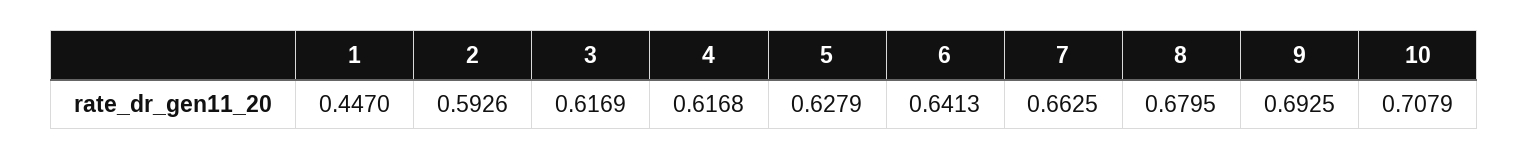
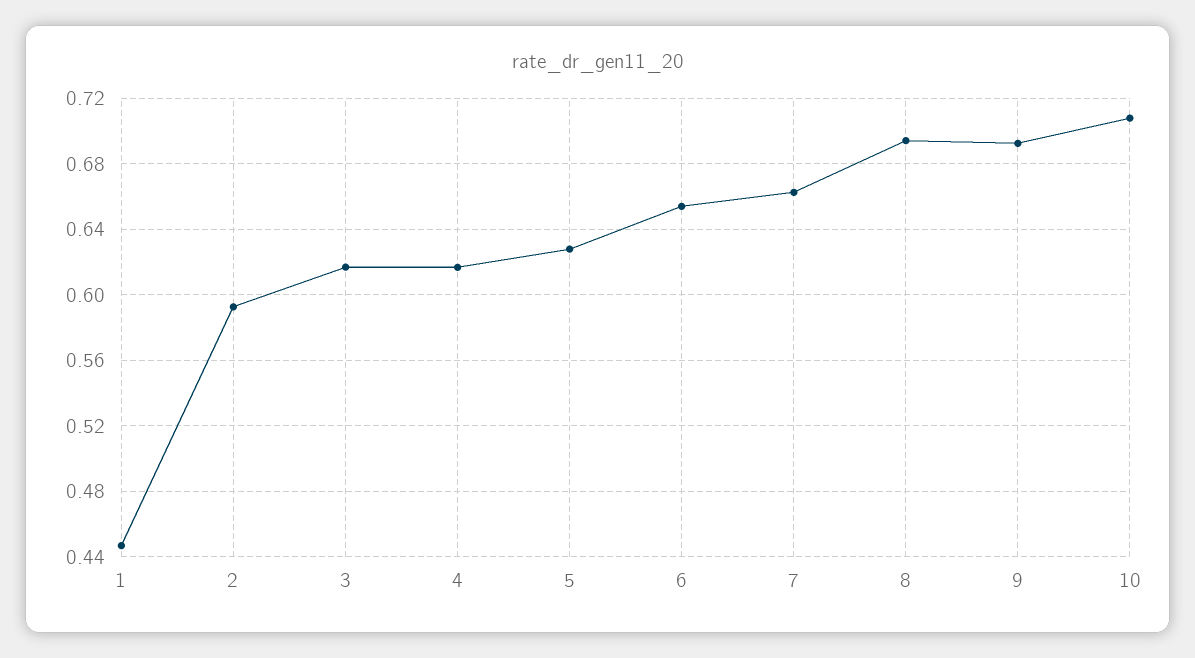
6: 0.6413 -> 0.655
8: 0.6795 -> 0.695

